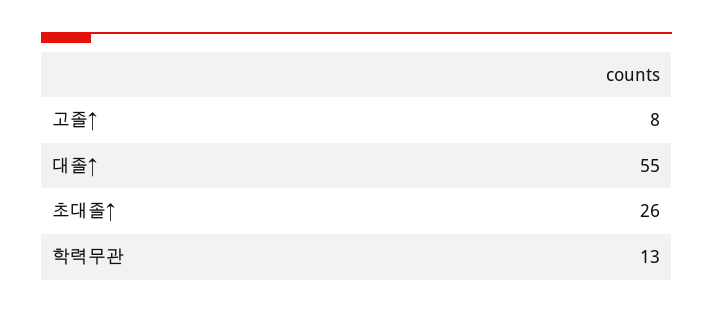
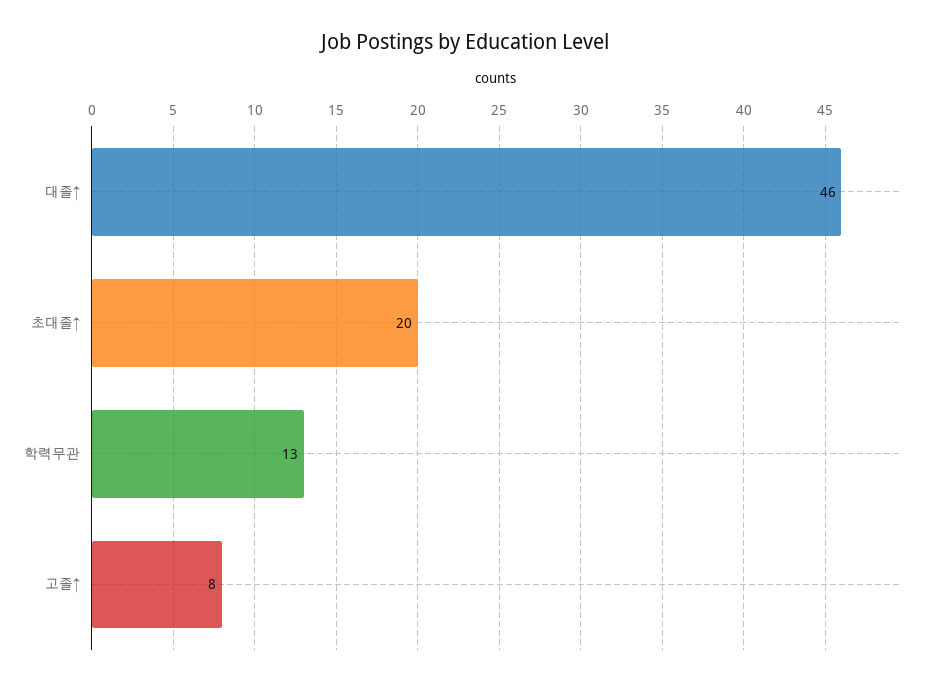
대졸↑: 55 -> 46
초대졸↑: 26 -> 20

